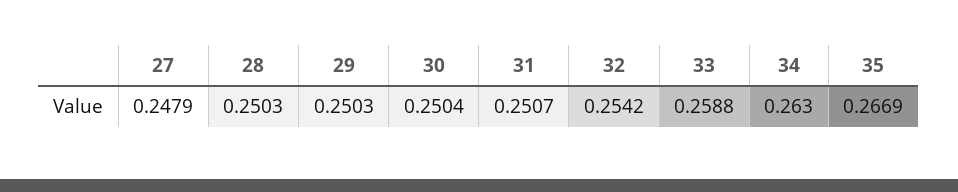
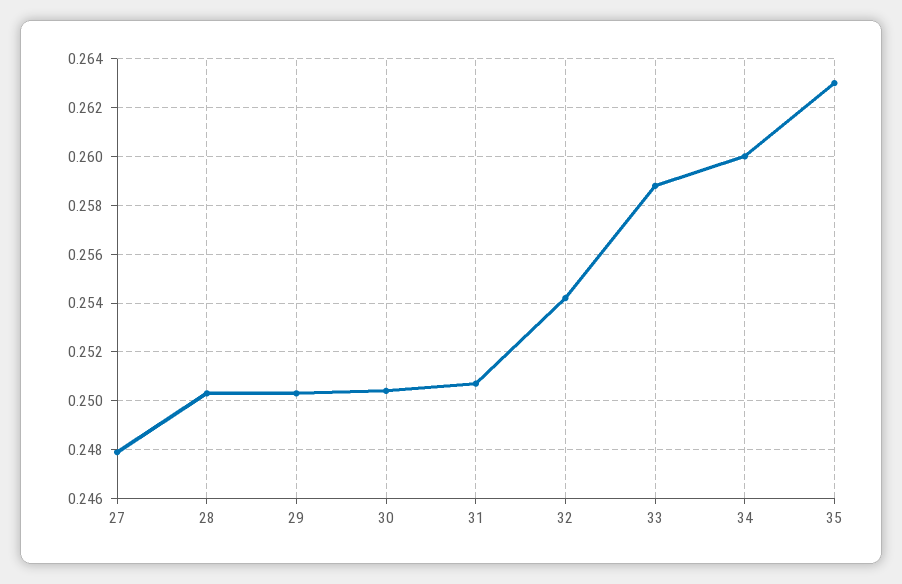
34: 0.263 -> 0.26
35: 0.2669 -> 0.263

